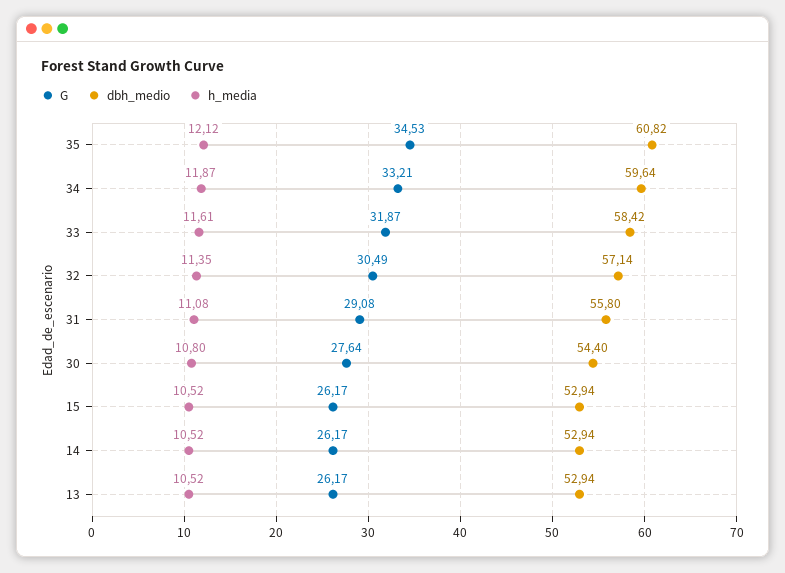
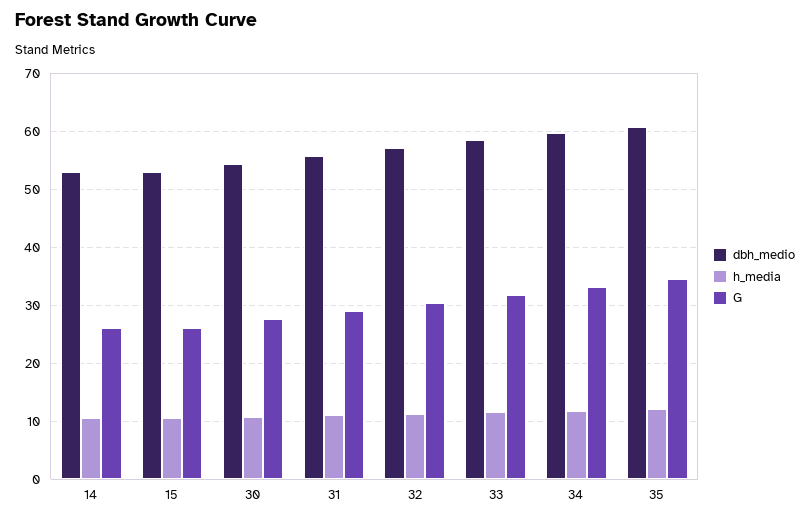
G, 13: 26.17 -> none
dbh_medio, 13: 52.94 -> none
h_media, 13: 10.52 -> none

